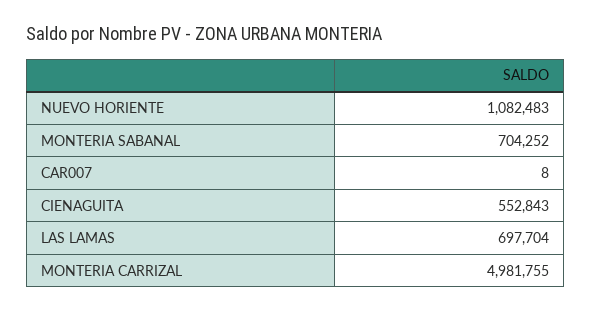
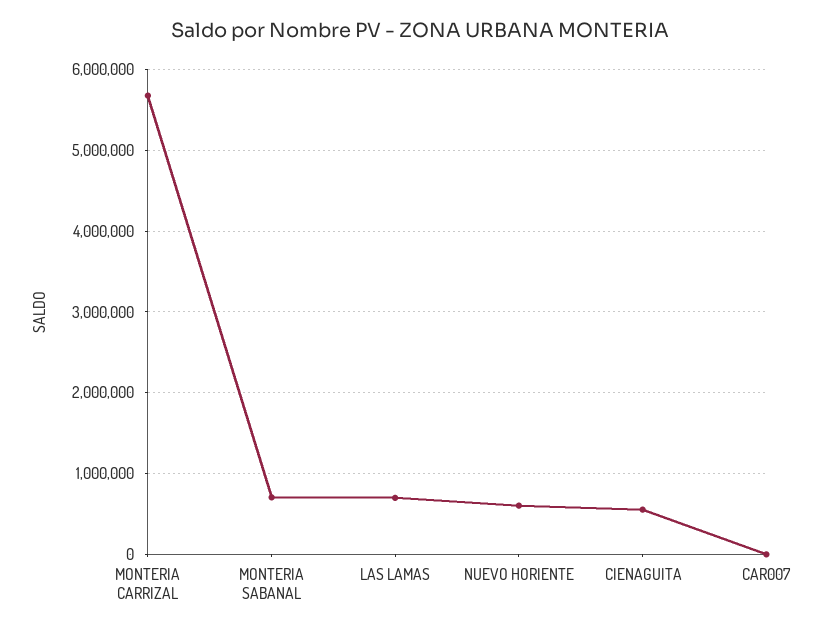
NUEVO HORIENTE: 1082483 -> 600000
MONTERIA CARRIZAL: 4981755 -> 5700000

